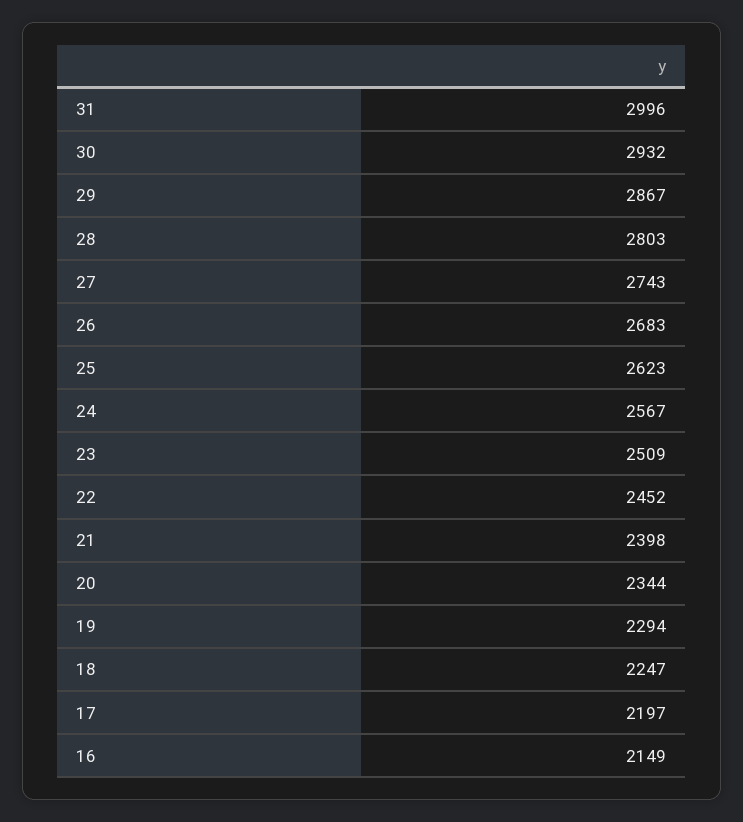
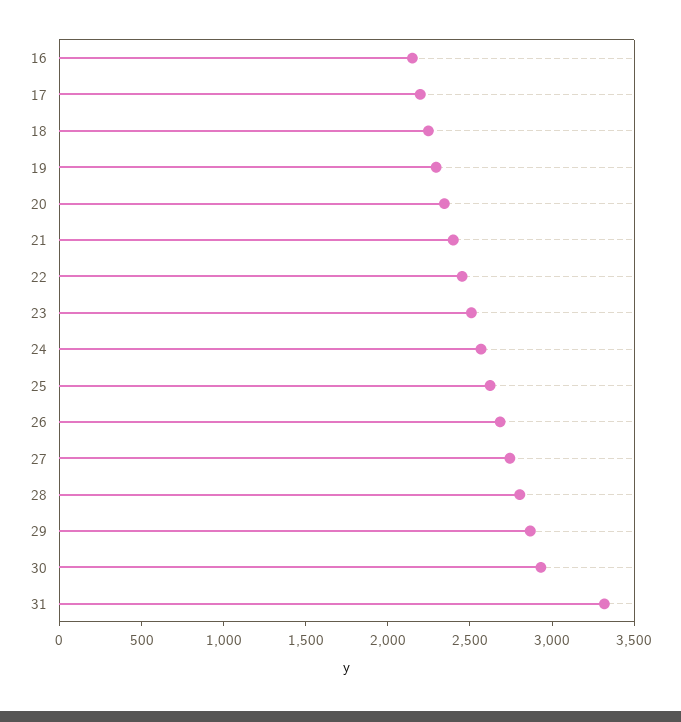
31: 2996 -> 3300

